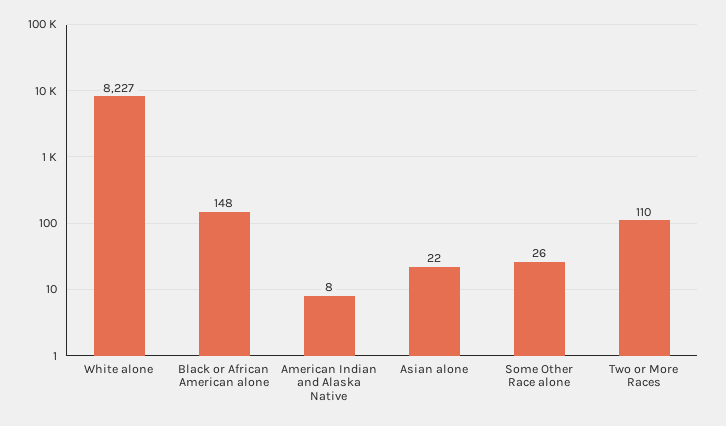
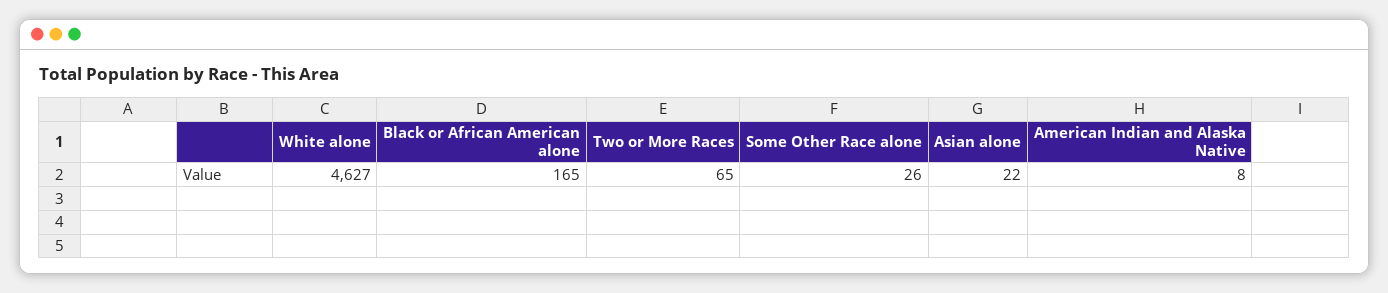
White alone: 8227 -> 4627
Black or African American alone: 148 -> 165
Two or More Races: 110 -> 65

